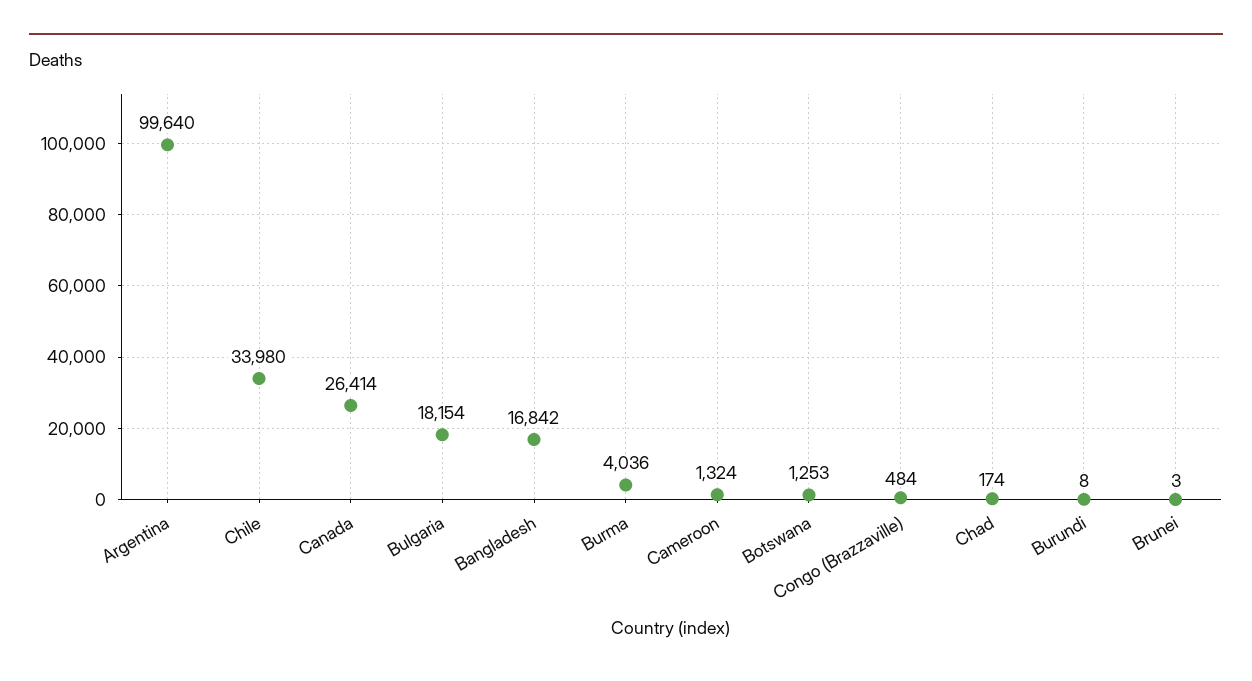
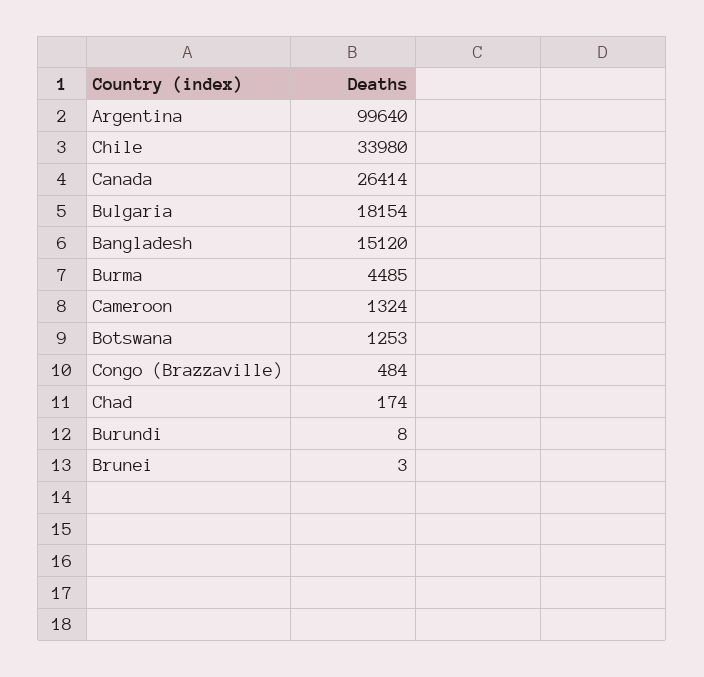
Bangladesh: 16842 -> 15120
Burma: 4036 -> 4485

